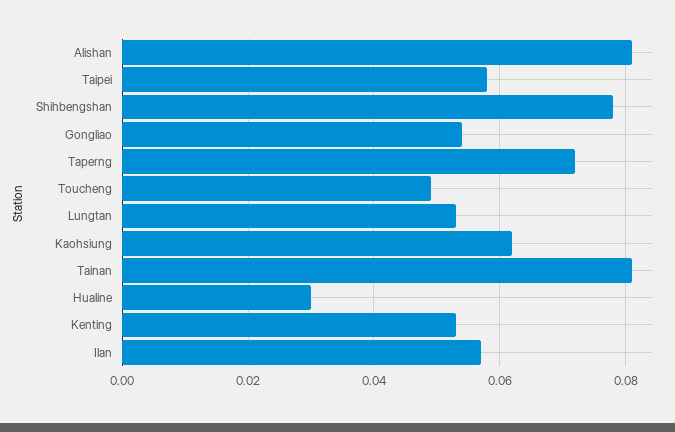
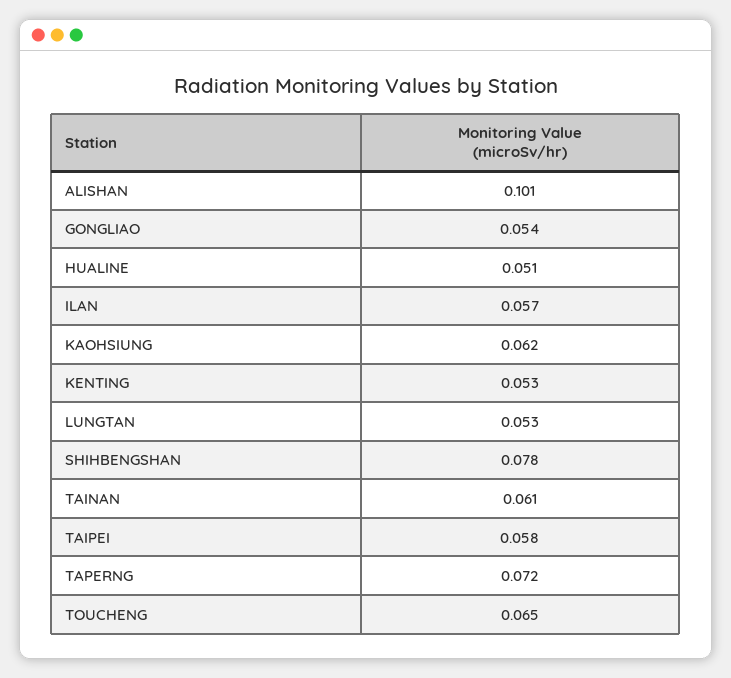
Alishan: 0.08 -> 0.101
Toucheng: 0.05 -> 0.065
Tainan: 0.08 -> 0.061
Hualine: 0.03 -> 0.051

